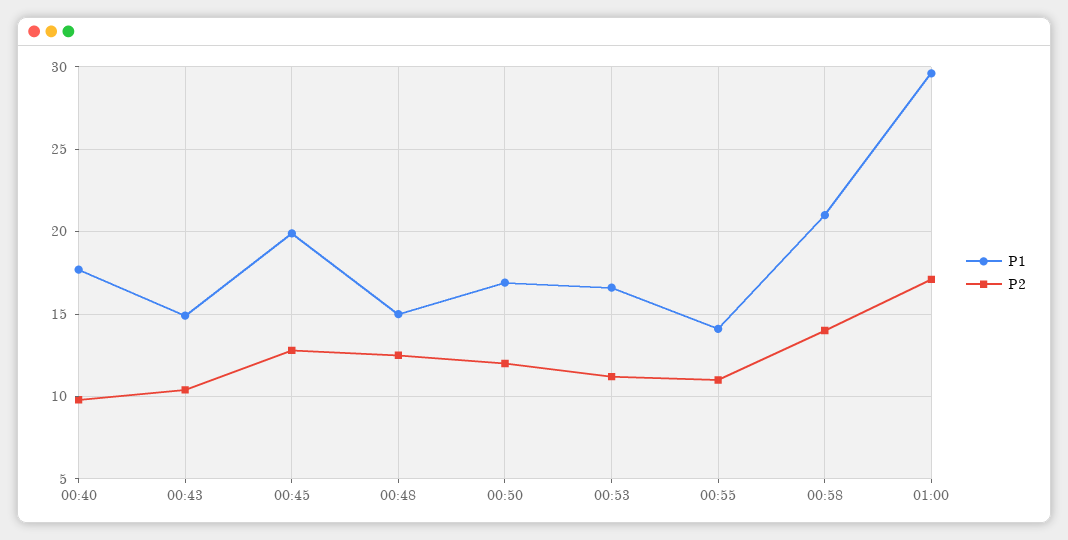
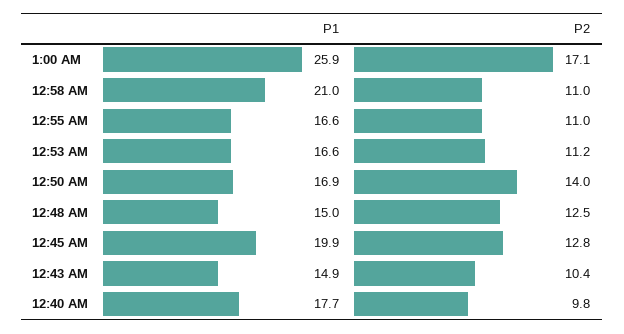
P2, 00:50: 12 -> 14
P1, 00:55: 14 -> 16.6
P2, 00:58: 14 -> 11
P1, 01:00: 29.5 -> 25.9

